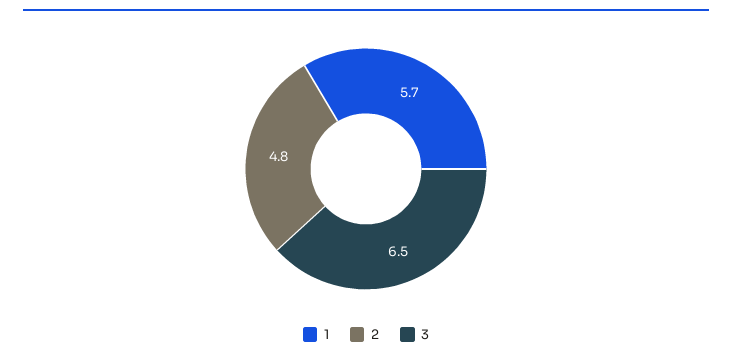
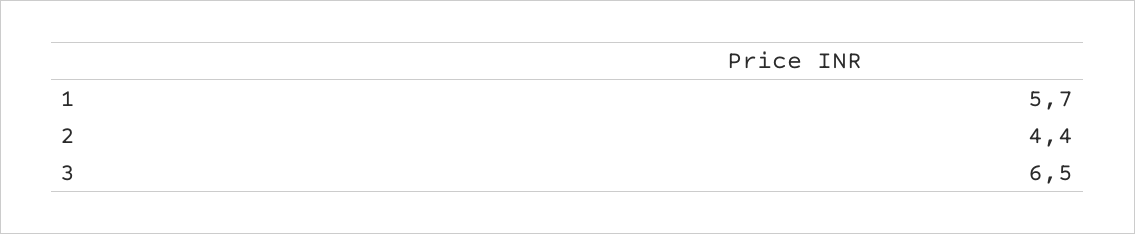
2: 4.8 -> 4.4

